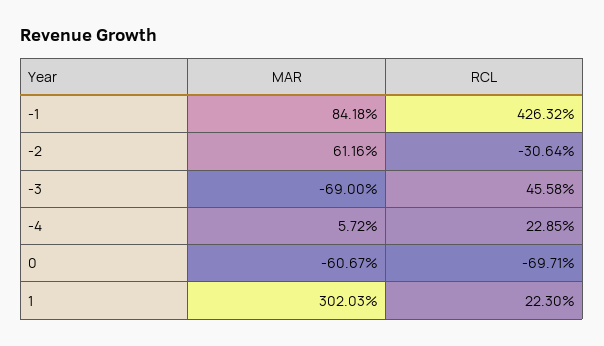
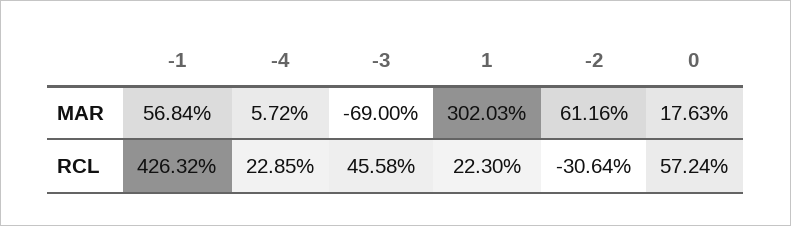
MAR, -1: 84.18 -> 56.84
MAR, 0: -60.67 -> 17.63
RCL, 0: -69.71 -> 57.24

